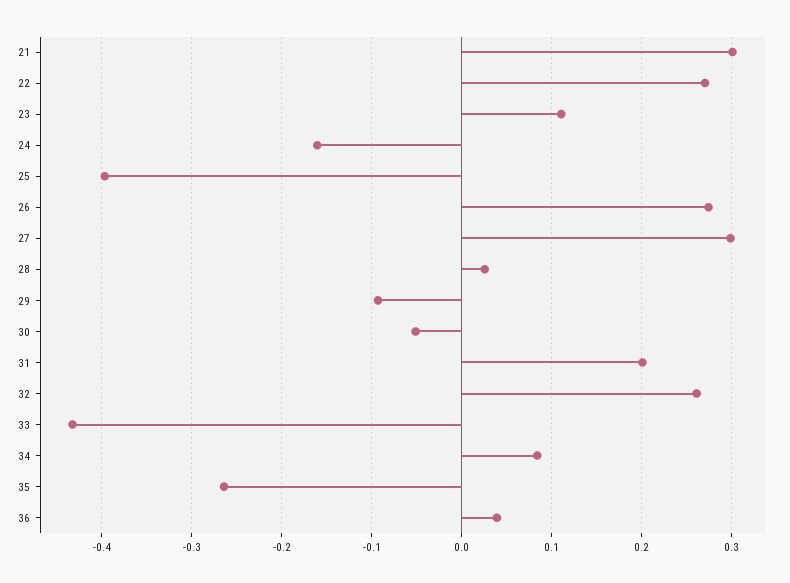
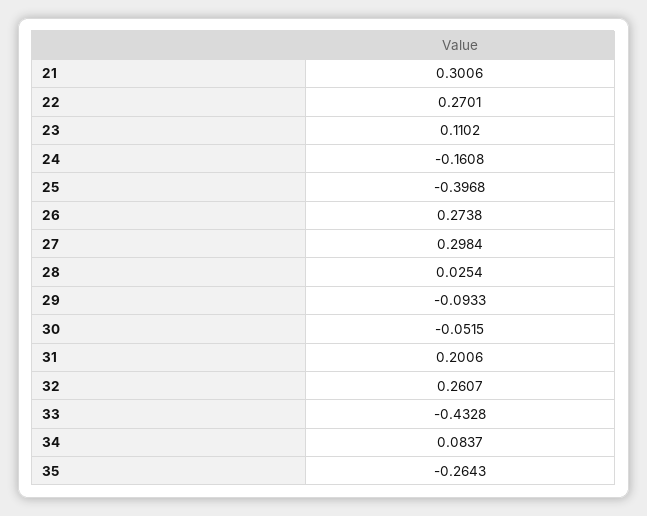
36: 0.04 -> none

